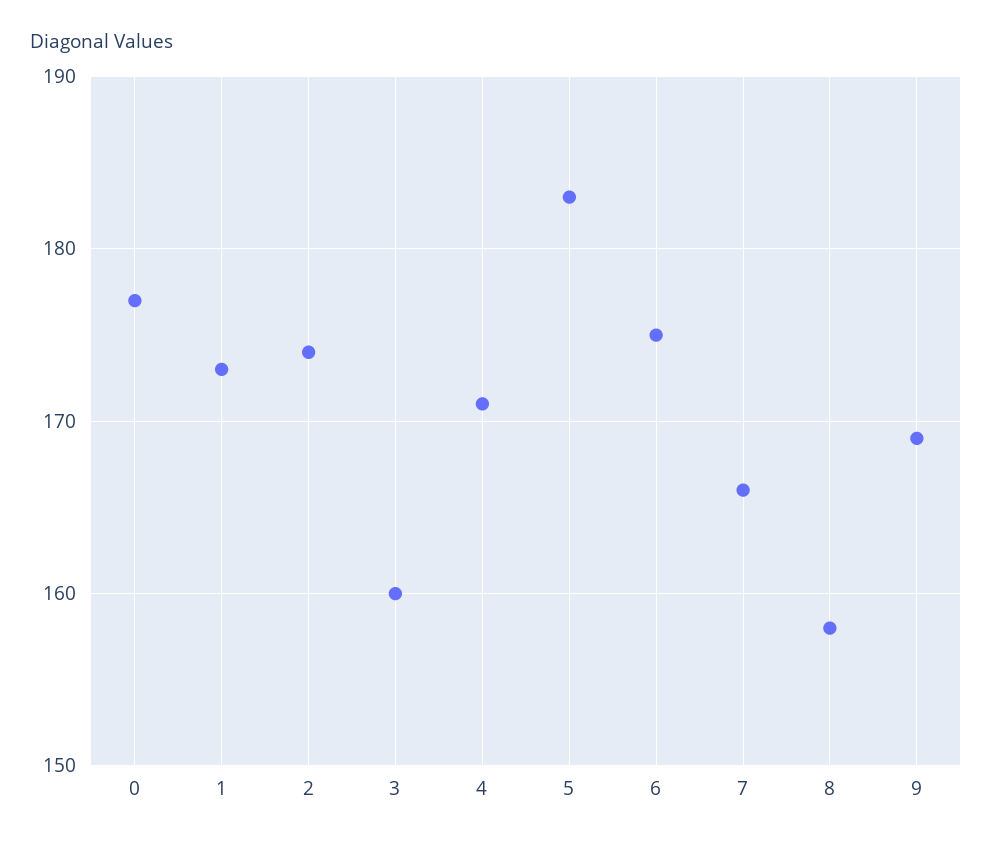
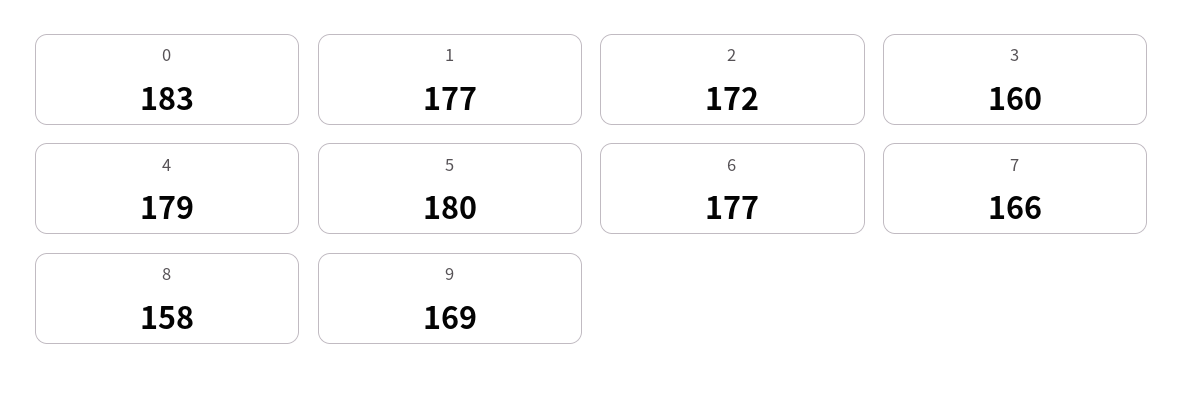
0: 177 -> 183
1: 173 -> 177
2: 174 -> 172
4: 171 -> 179
5: 183 -> 180
6: 175 -> 177

